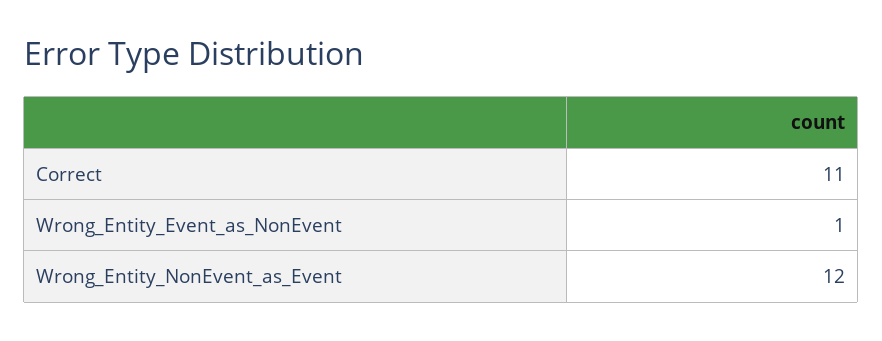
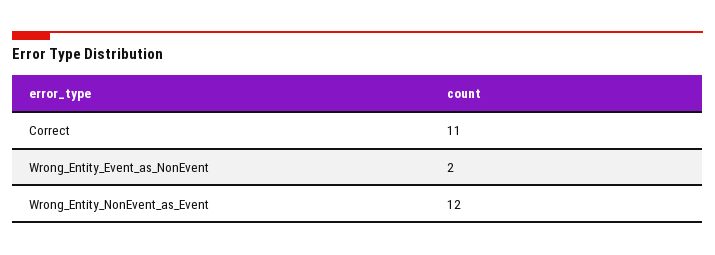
Wrong_Entity_Event_as_NonEvent: 1 -> 2

